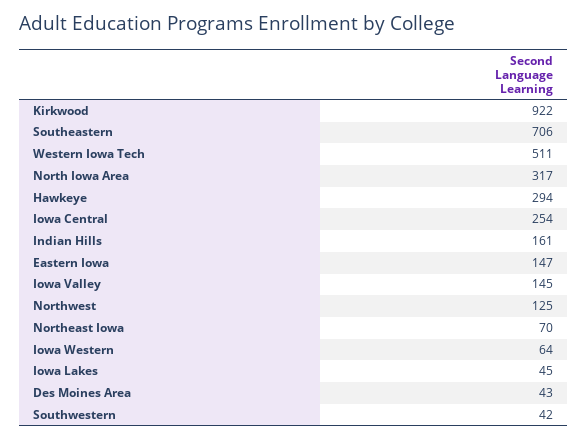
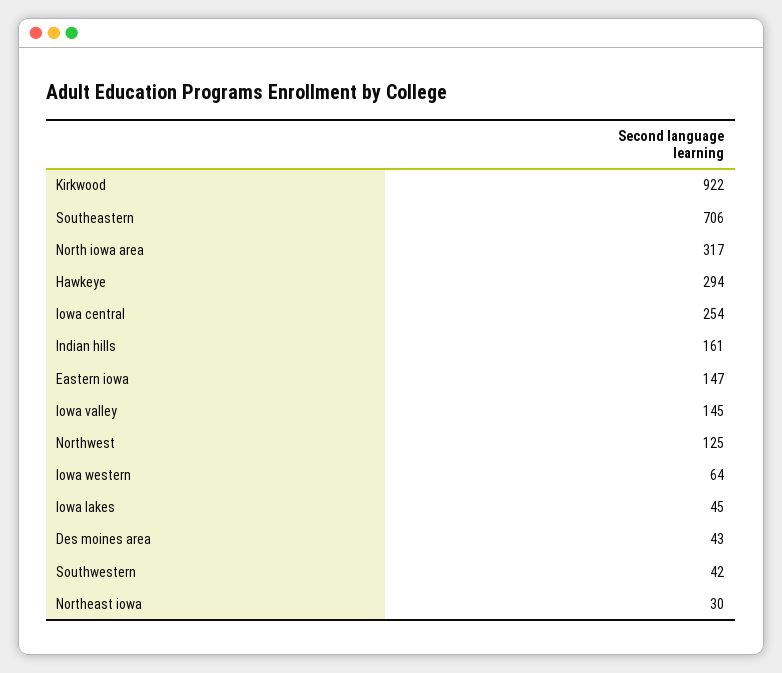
Western Iowa Tech: 511 -> none
Northeast Iowa: 70 -> 30

